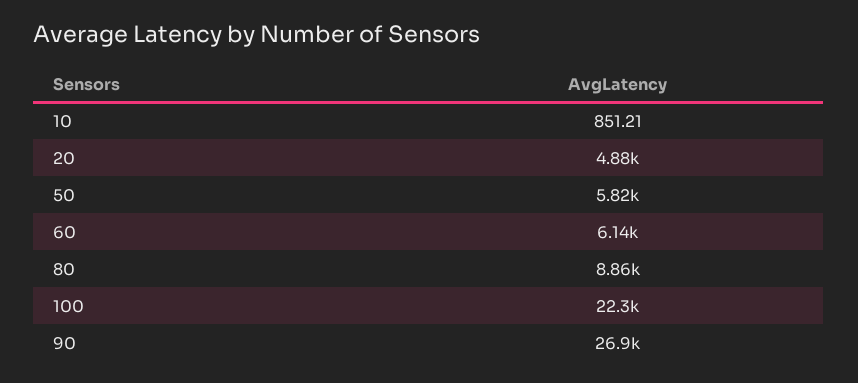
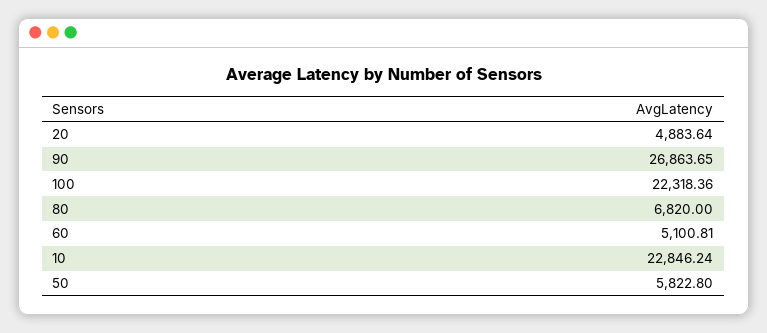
10: 851.21 -> 22846.24
60: 6140 -> 5100.81
80: 8860 -> 6820

